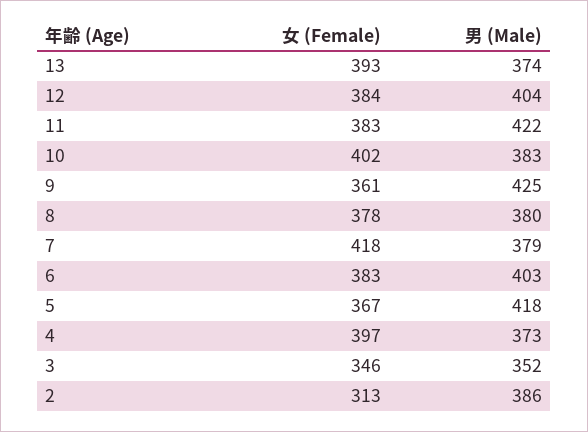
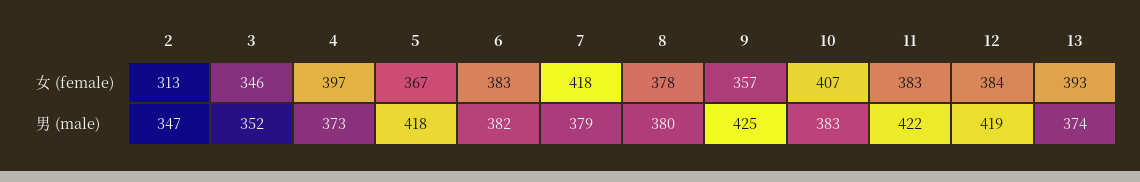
男 (Male), 12: 404 -> 419
女 (Female), 10: 402 -> 407
女 (Female), 9: 361 -> 357
男 (Male), 6: 403 -> 382
男 (Male), 2: 386 -> 347

